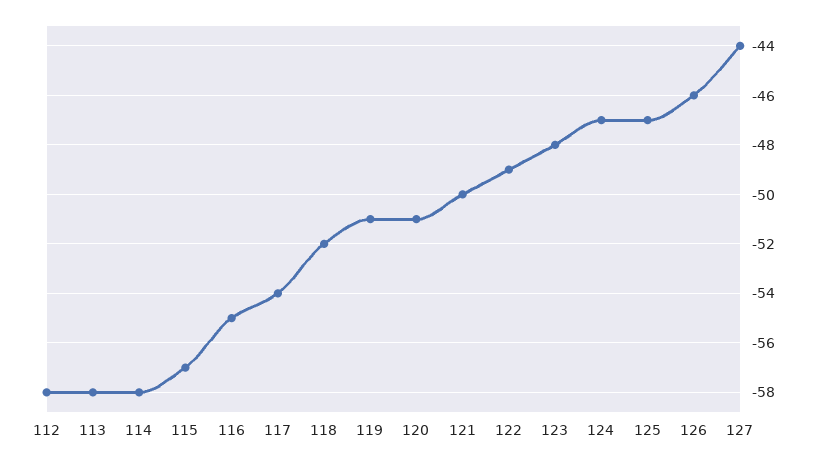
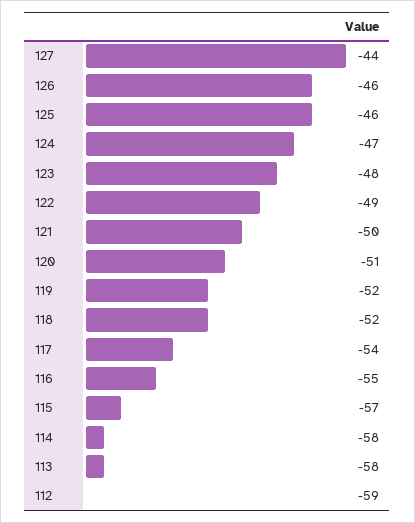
112: -58 -> -59
119: -51 -> -52
125: -47 -> -46

